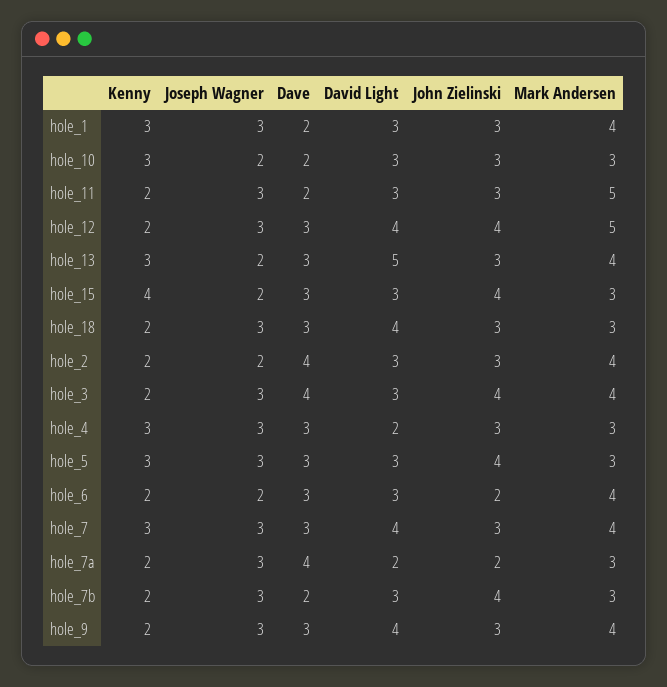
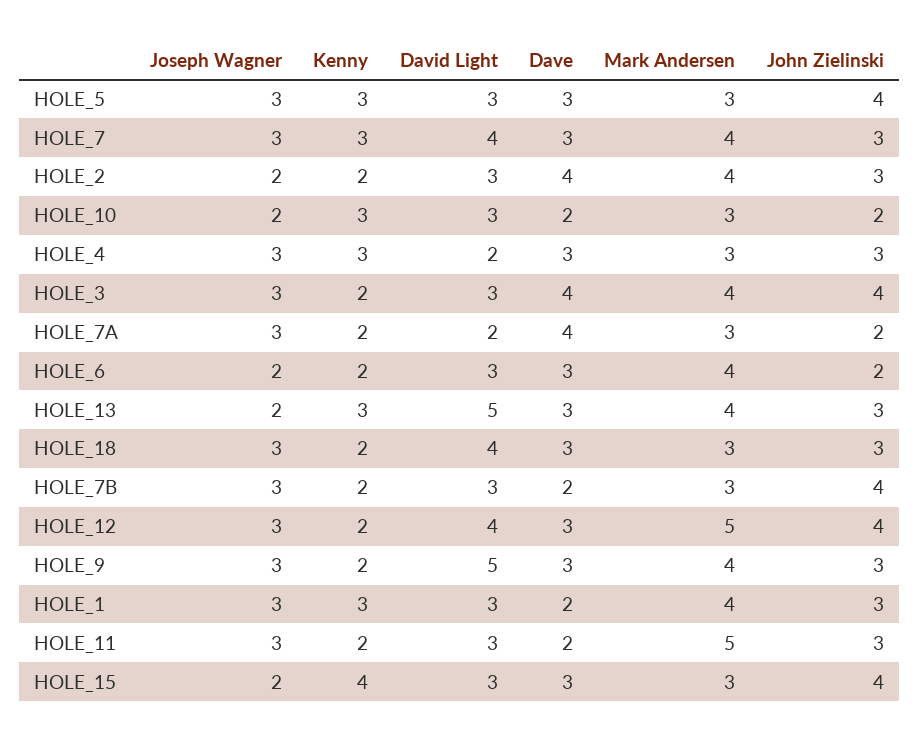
John Zielinski, hole_10: 3 -> 2
David Light, hole_9: 4 -> 5

